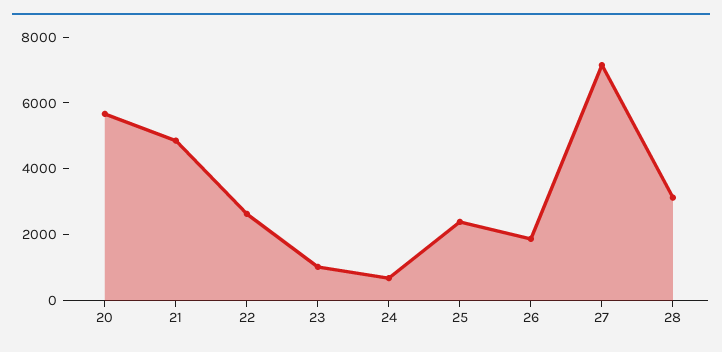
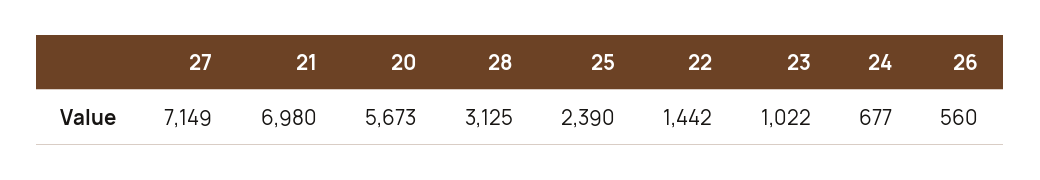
21: 5000 -> 6980
22: 2500 -> 1442
26: 2000 -> 560

